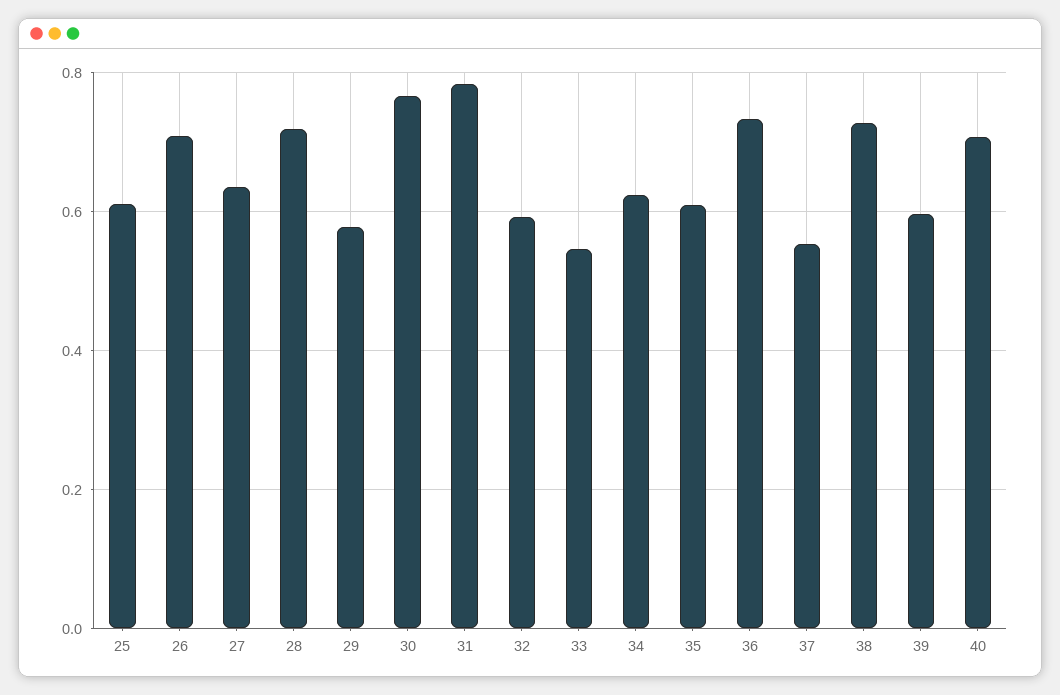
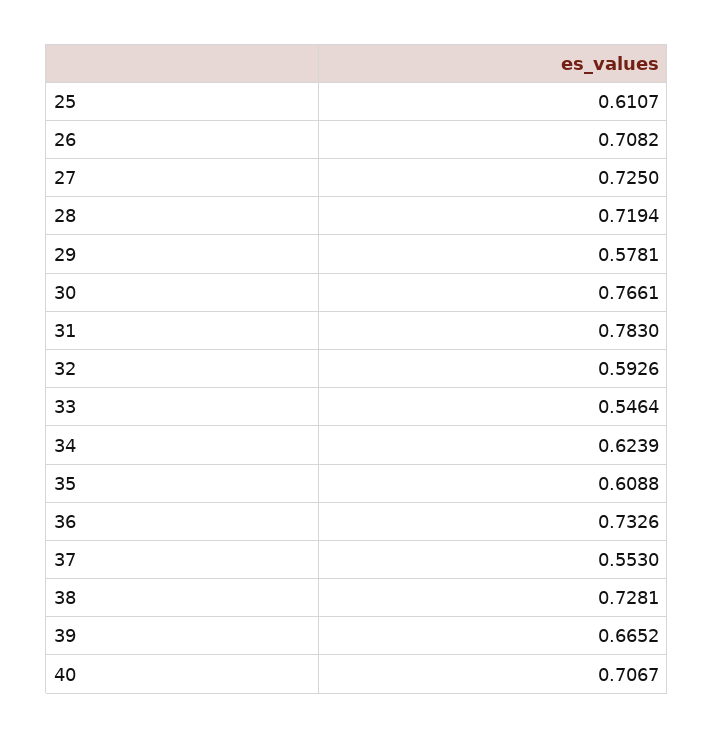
27: 0.64 -> 0.725
39: 0.6 -> 0.6652

